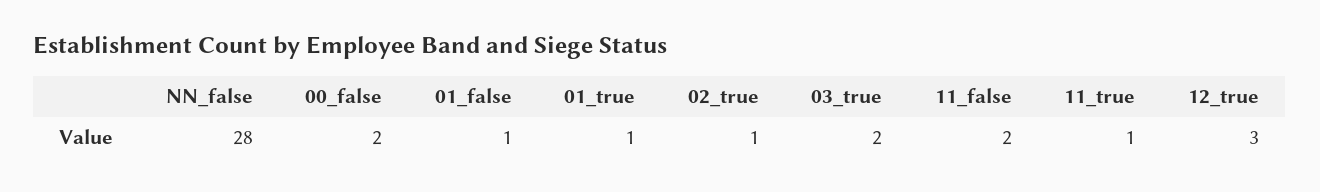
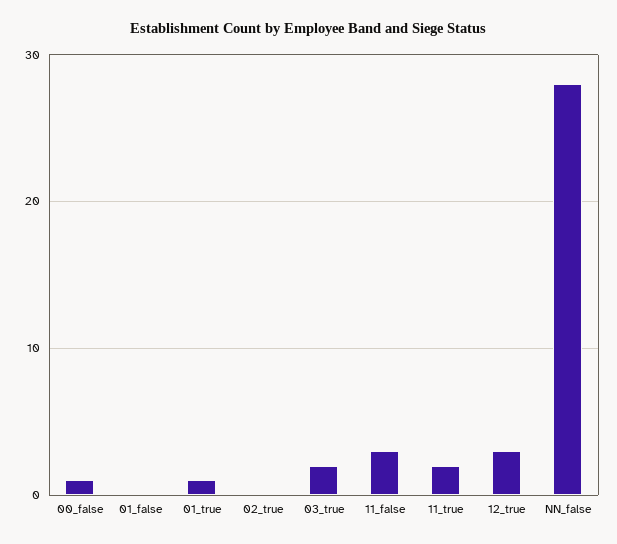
00_false: 2 -> 1
01_false: 1 -> 0
02_true: 1 -> 0
11_false: 2 -> 3
11_true: 1 -> 2

